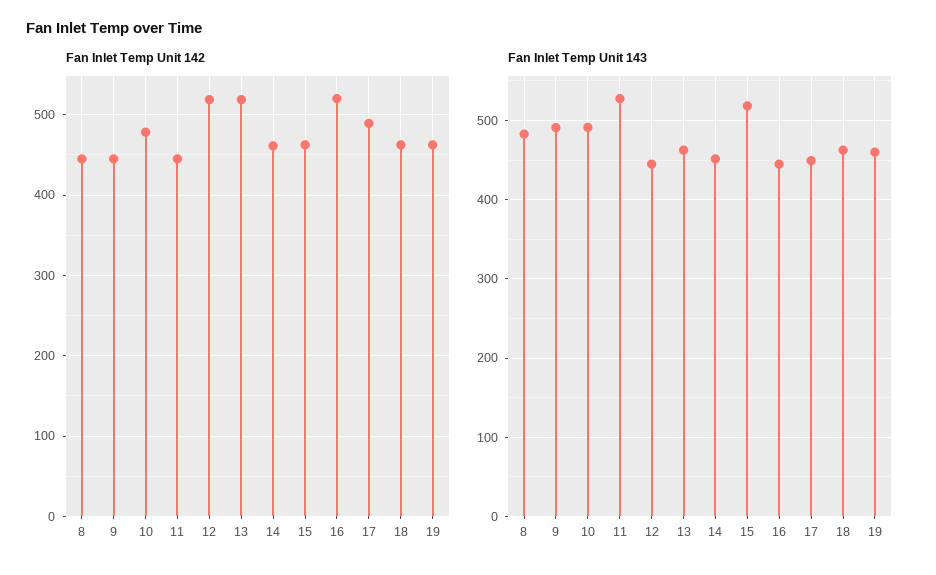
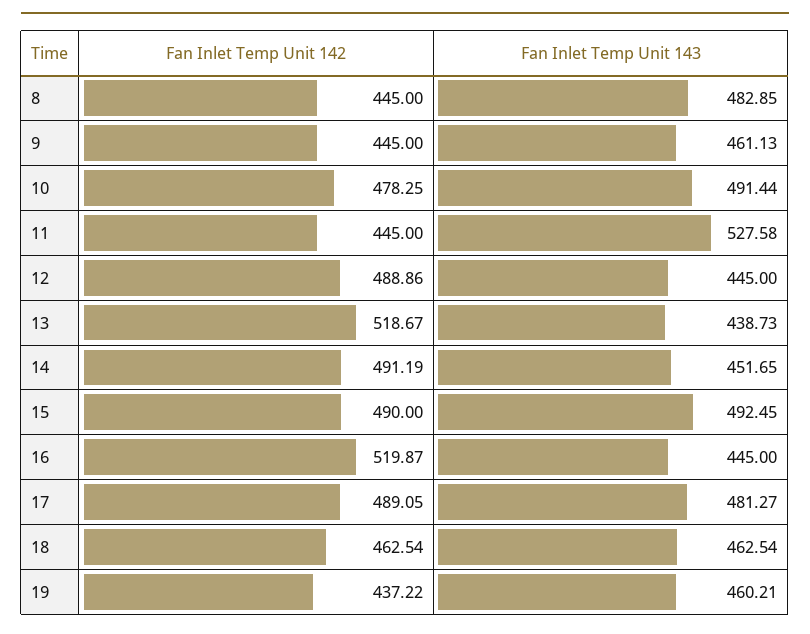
Fan Inlet Temp Unit 142, 12: 520 -> 488.86
Fan Inlet Temp Unit 142, 14: 460 -> 491.19
Fan Inlet Temp Unit 142, 15: 460 -> 490
Fan Inlet Temp Unit 142, 19: 460 -> 437.22
Fan Inlet Temp Unit 143, 9: 490 -> 461.13
Fan Inlet Temp Unit 143, 13: 460 -> 438.73
Fan Inlet Temp Unit 143, 15: 520 -> 492.45
Fan Inlet Temp Unit 143, 17: 450 -> 481.27

